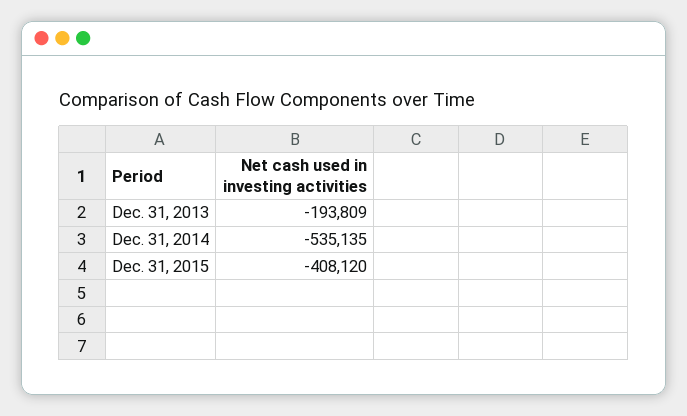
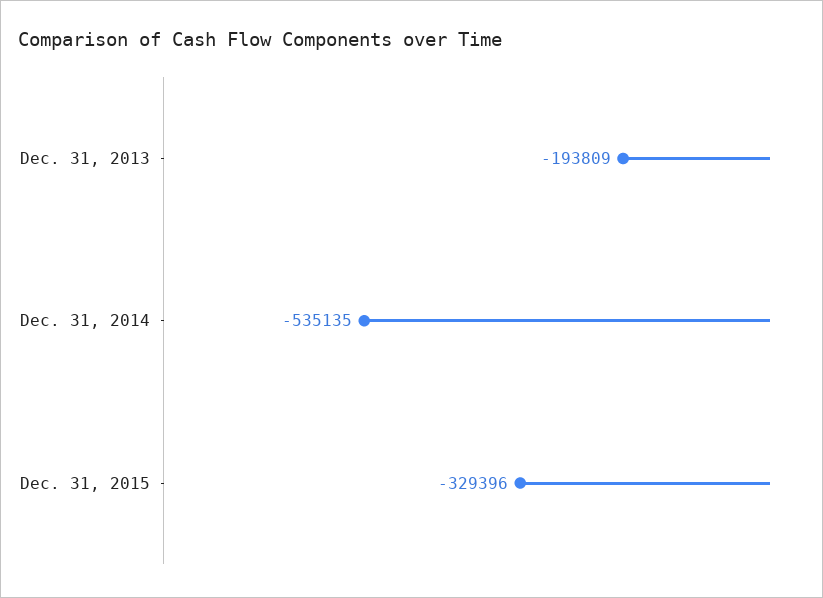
Dec. 31, 2015: -408120 -> -329396

